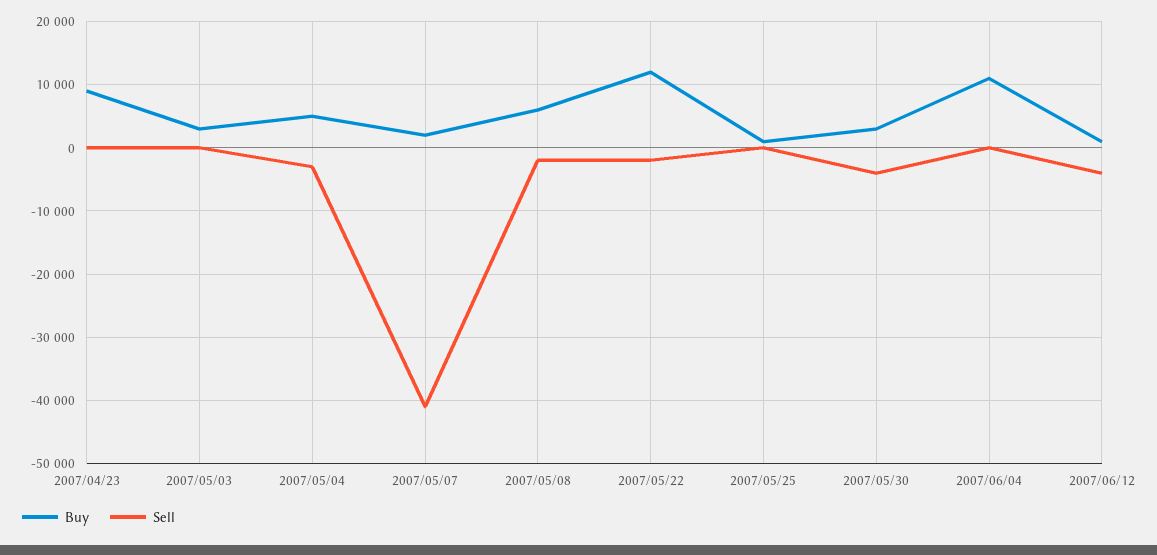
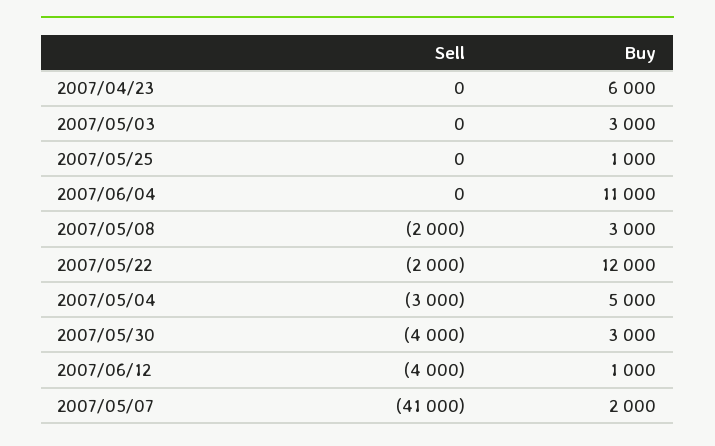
Buy, 2007/04/23: 9000 -> 6000
Buy, 2007/05/08: 6000 -> 3000

